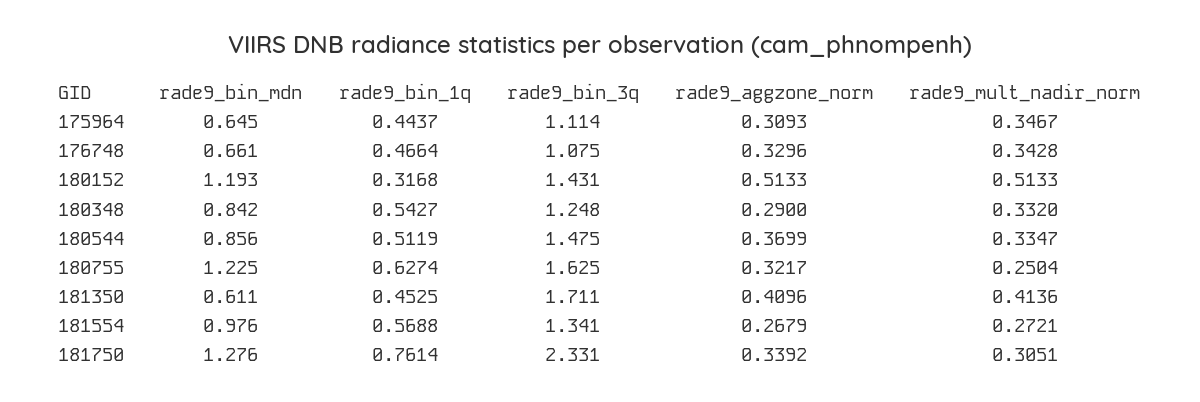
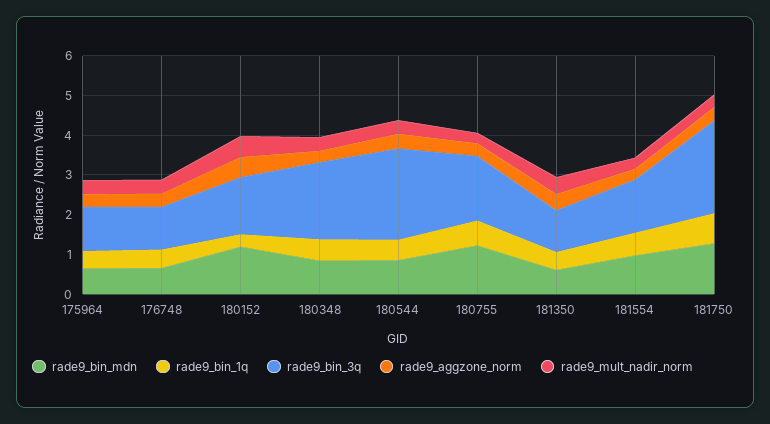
rade9_bin_3q, 180348: 1.248 -> 2
rade9_bin_3q, 180544: 1.475 -> 2.25
rade9_bin_3q, 181350: 1.711 -> 1

